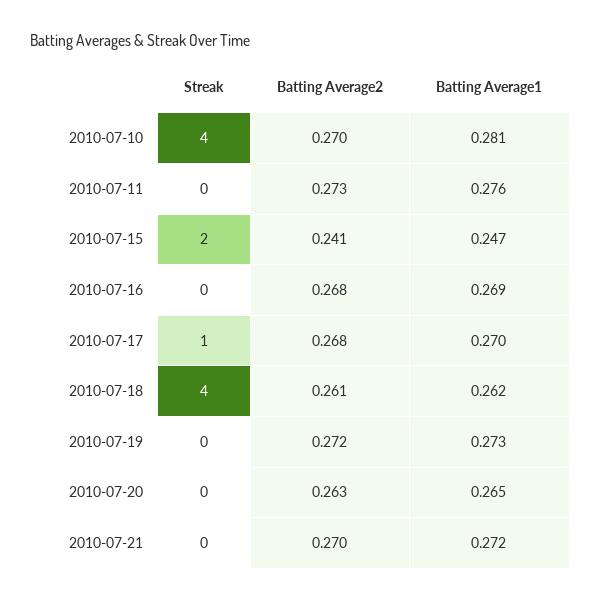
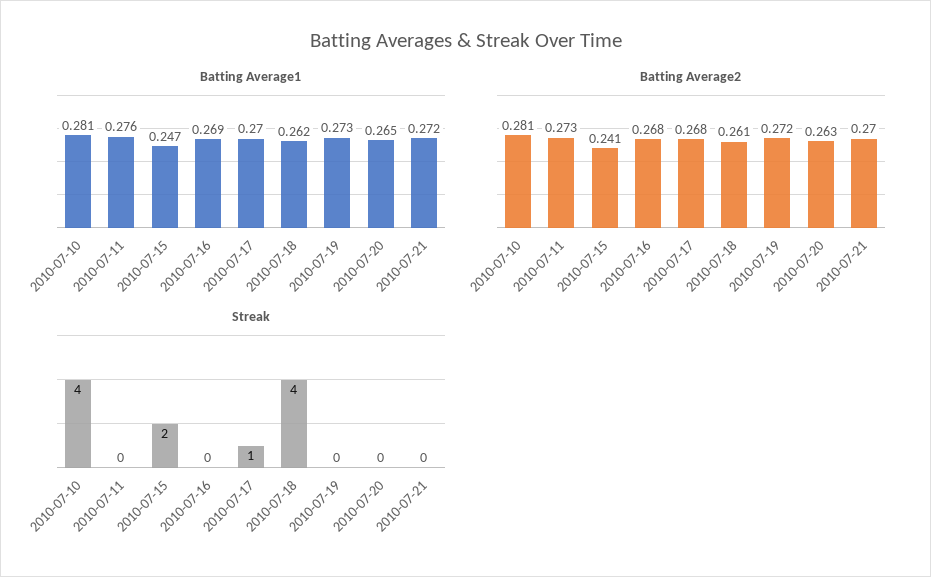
Batting Average2, 2010-07-10: 0.27 -> 0.281

